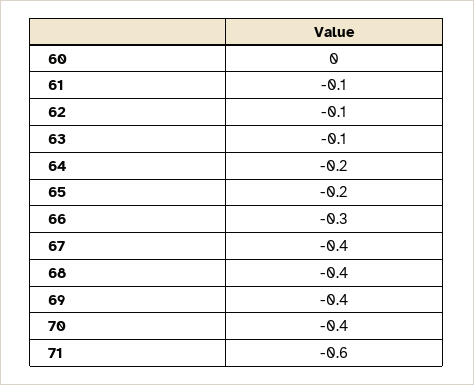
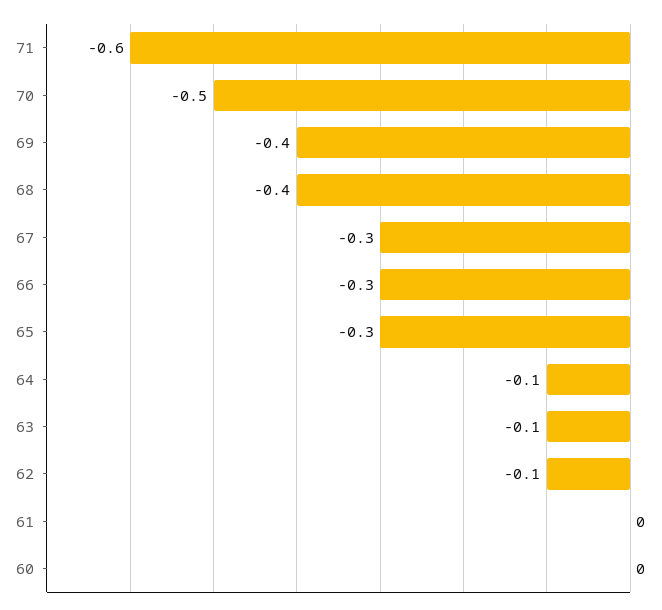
61: -0.1 -> 0
64: -0.2 -> -0.1
65: -0.2 -> -0.3
67: -0.4 -> -0.3
70: -0.4 -> -0.5

